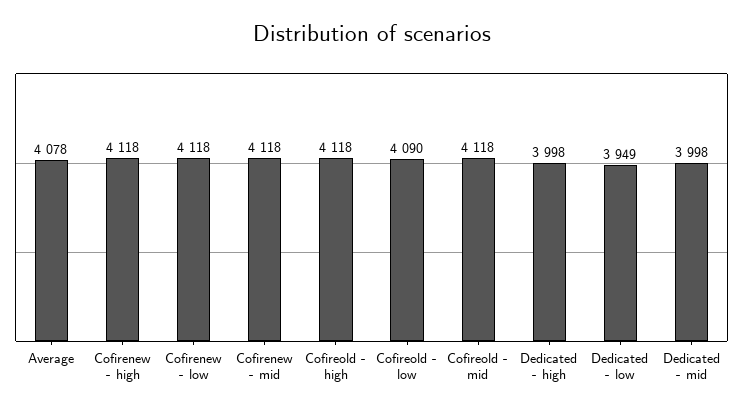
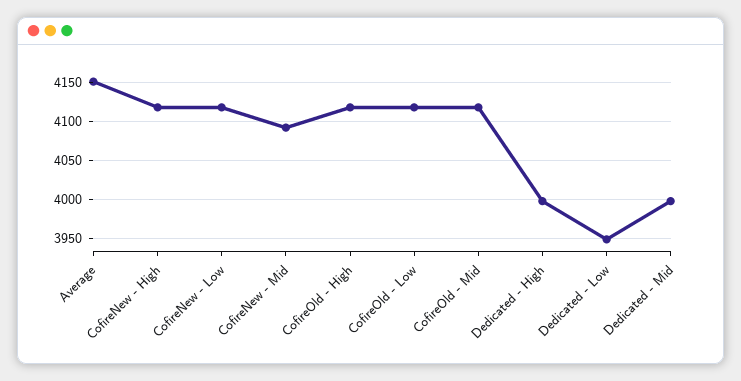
Average: 4078 -> 4150
Cofirenew - mid: 4118 -> 4090
Cofireold - low: 4090 -> 4120

